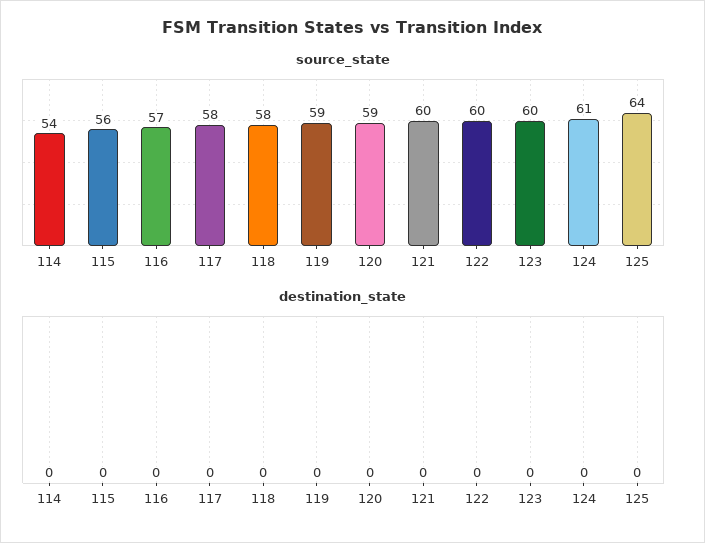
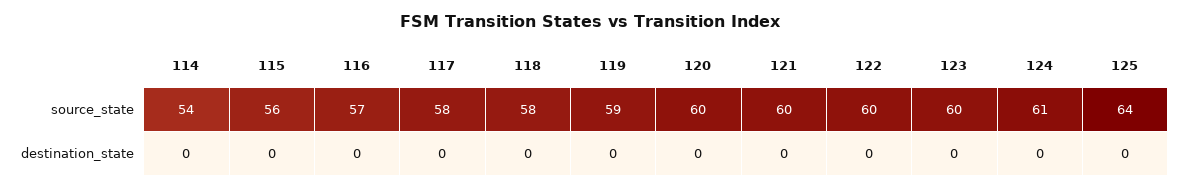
source_state, 120: 59 -> 60

